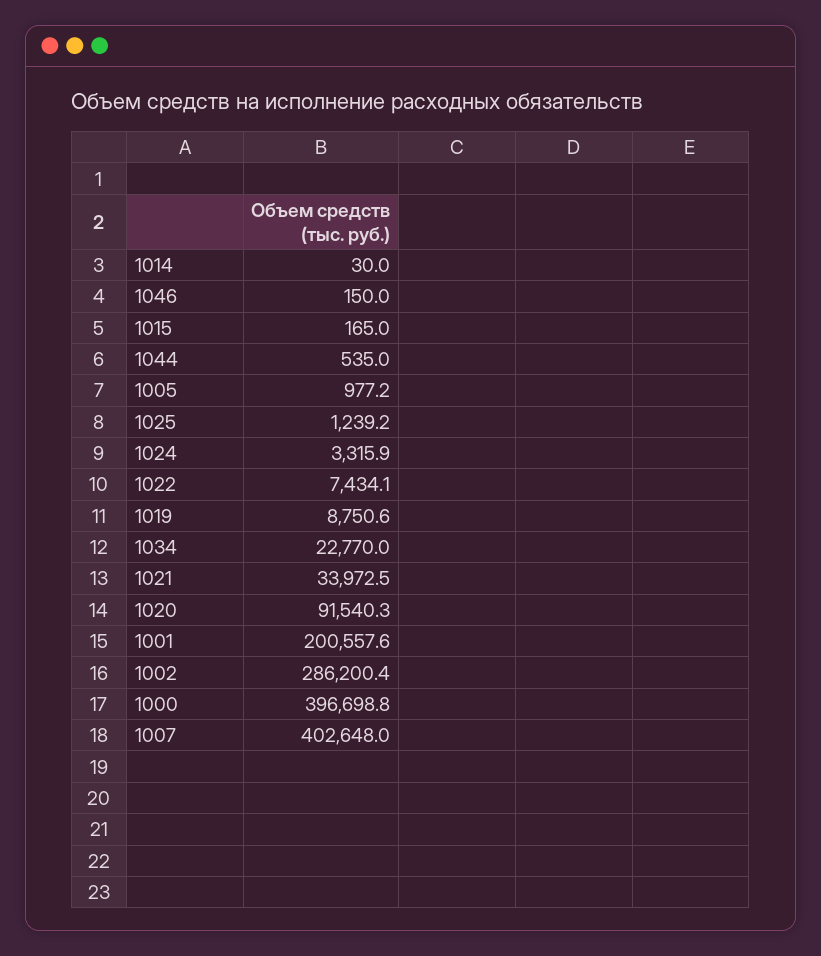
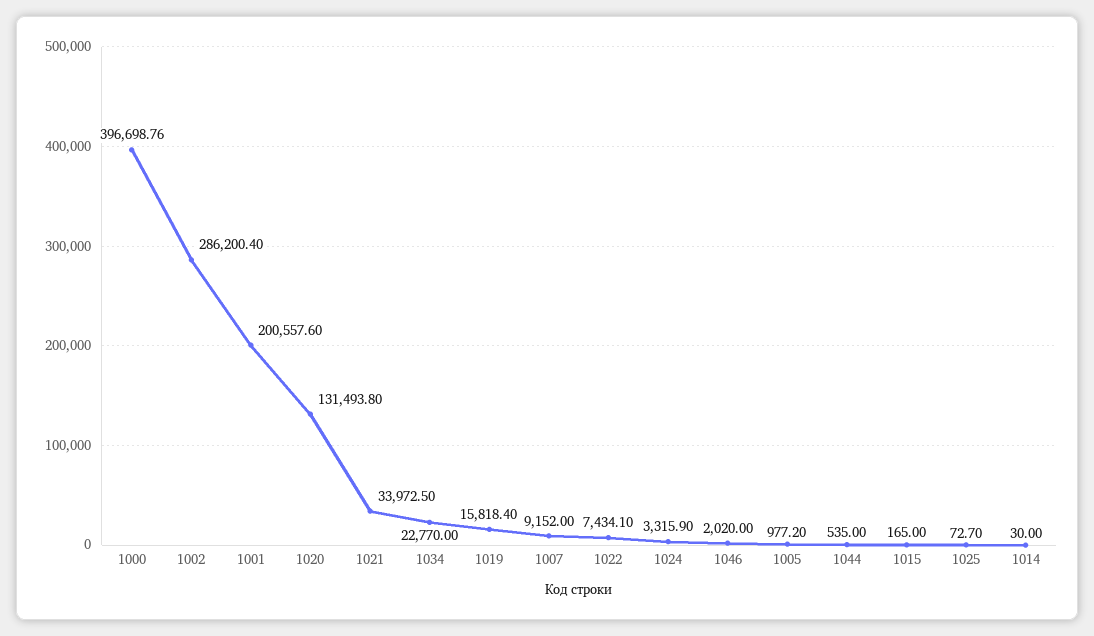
1046: 150 -> 2020
1025: 1239.2 -> 72.7
1019: 8750.6 -> 15818.4
1020: 91540.3 -> 131493.8
1007: 402648 -> 9152

